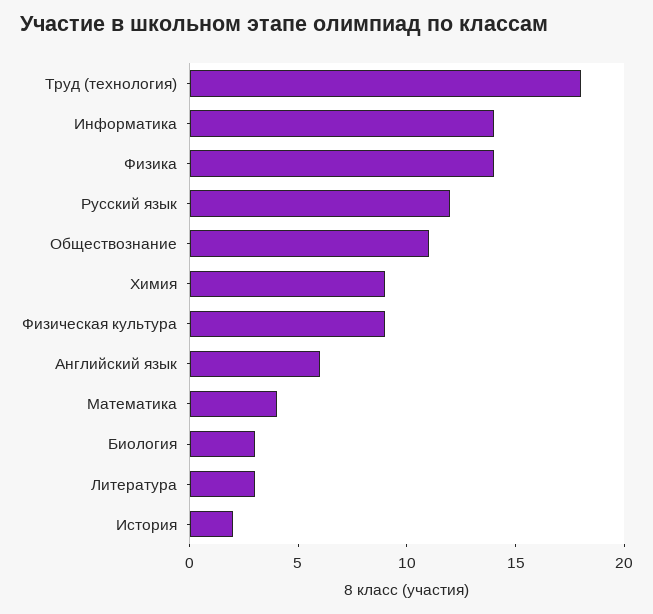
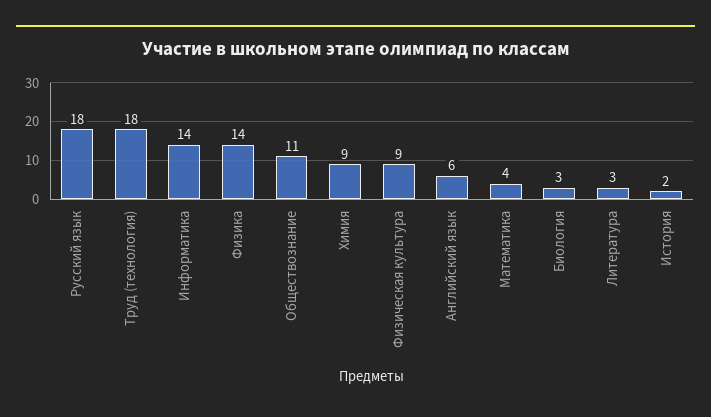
Русский язык: 12 -> 18

